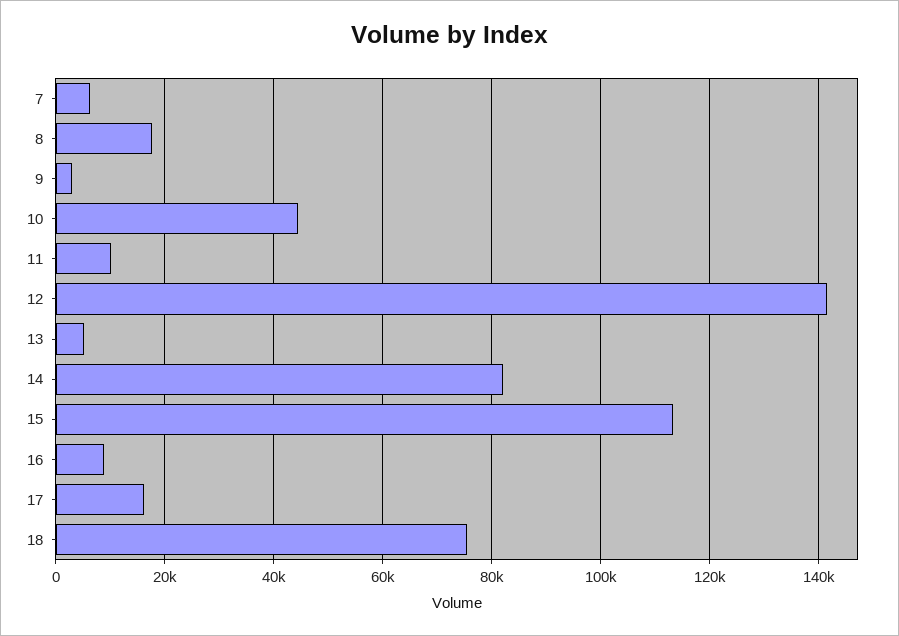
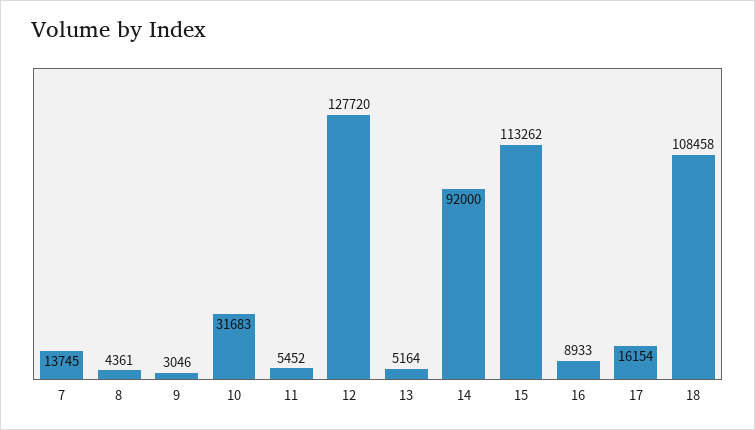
7: 6000 -> 13745
8: 18000 -> 4361
10: 44000 -> 31683
11: 10000 -> 5452
12: 142000 -> 127720
14: 82000 -> 92000
18: 76000 -> 108458

